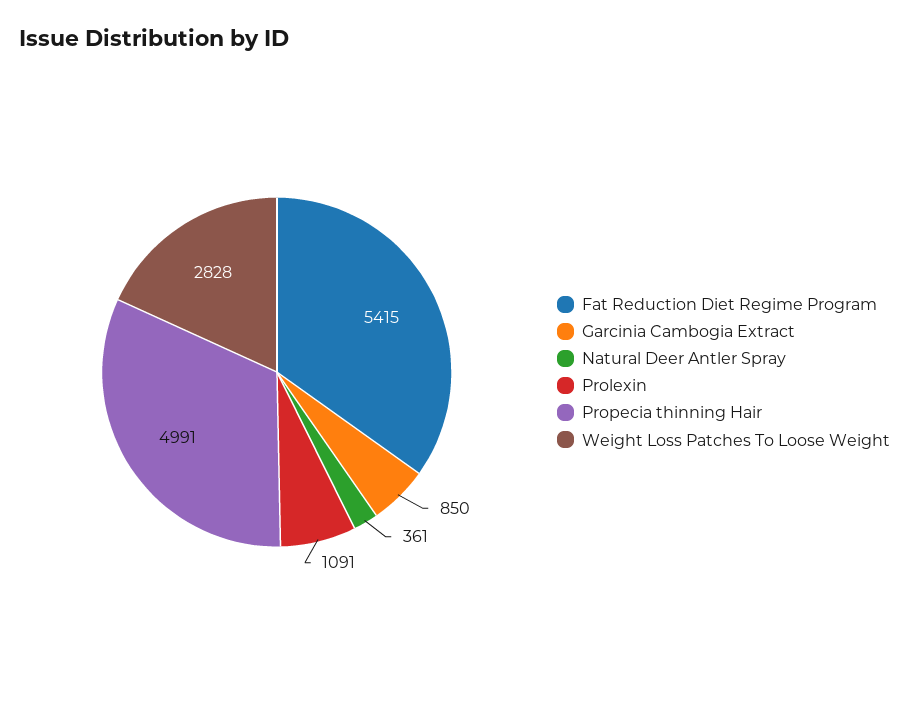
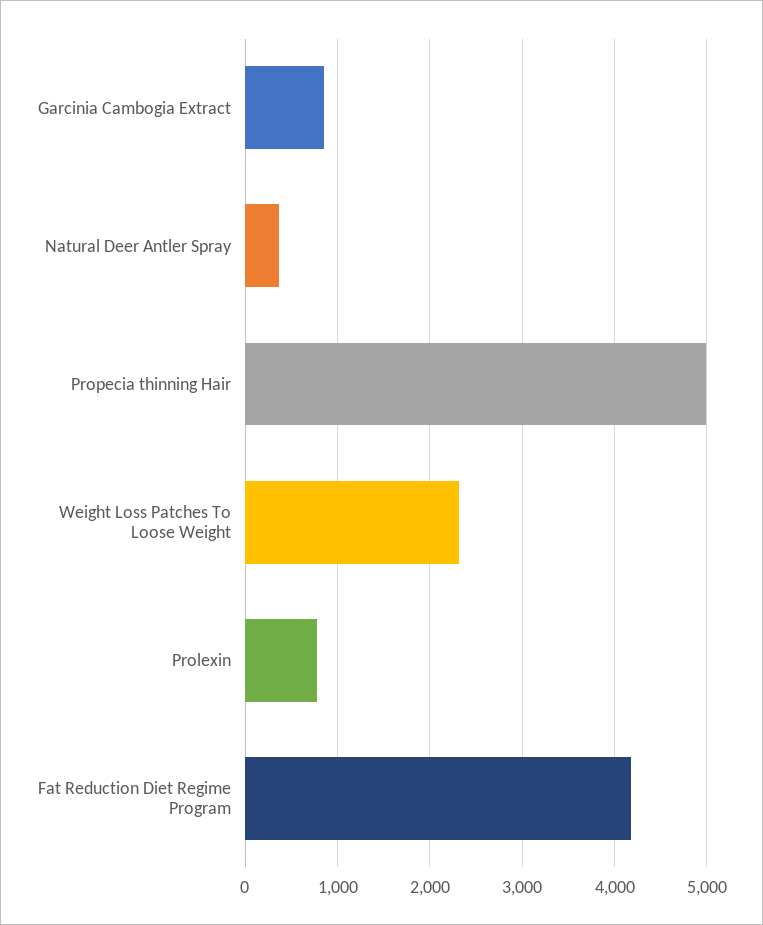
Fat Reduction Diet Regime Program: 5415 -> 4200
Prolexin: 1091 -> 800
Weight Loss Patches To Loose Weight: 2828 -> 2300

